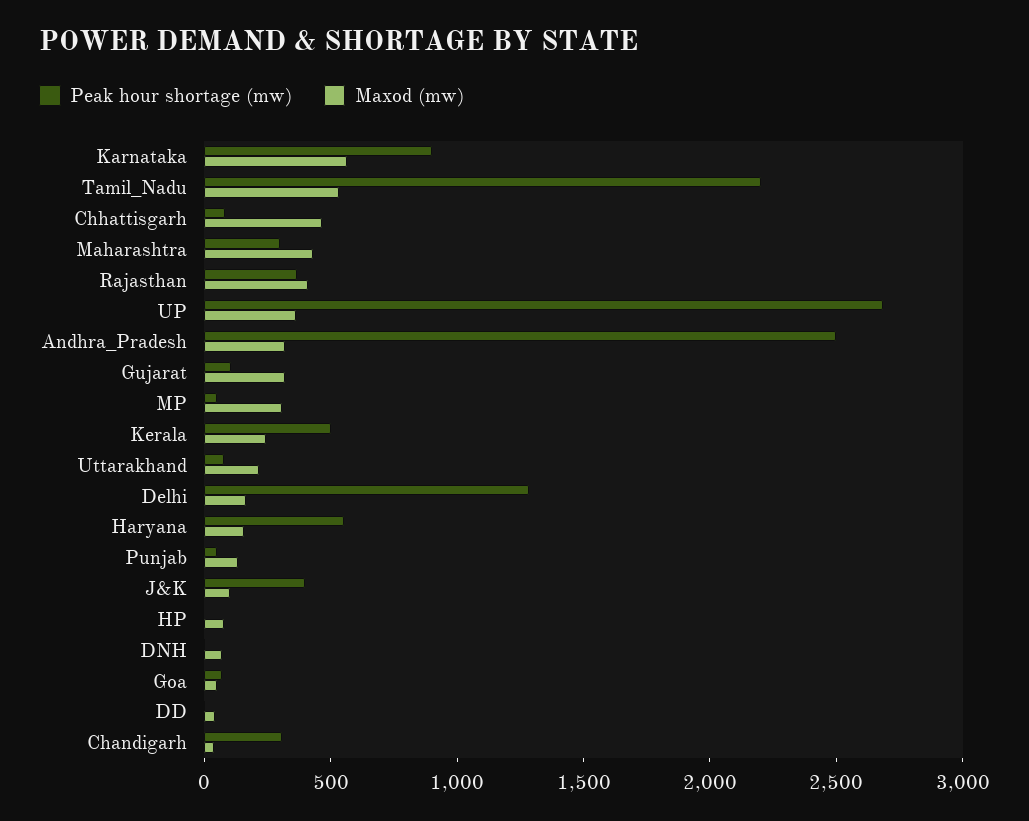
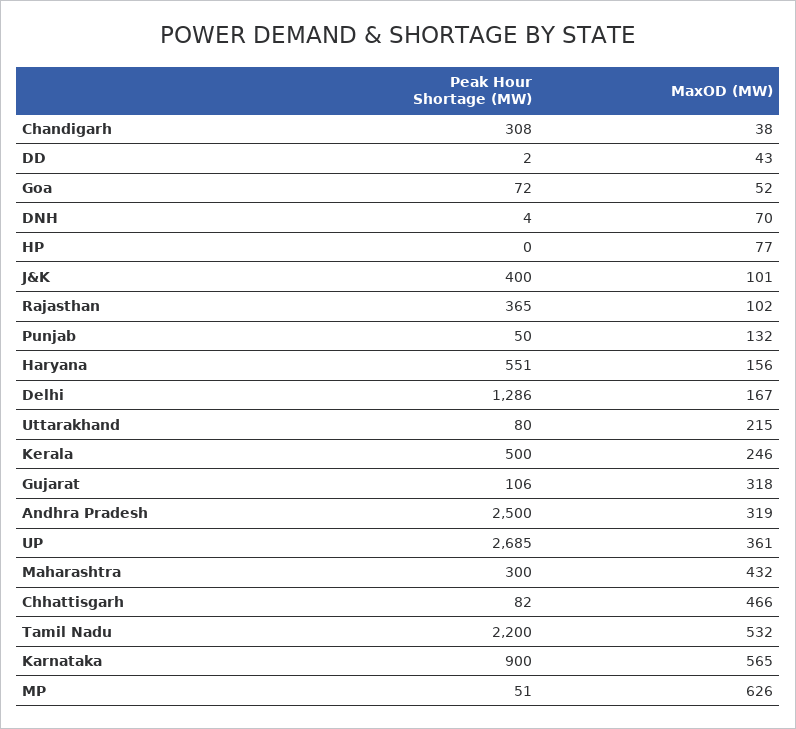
Maxod (mw), Rajasthan: 400 -> 102
Maxod (mw), MP: 300 -> 626

